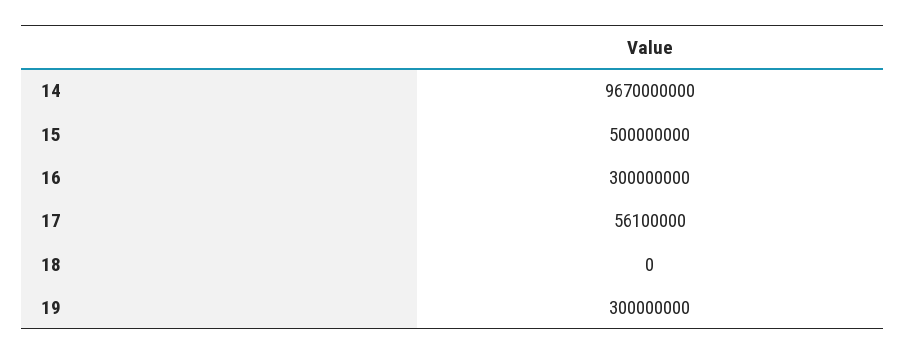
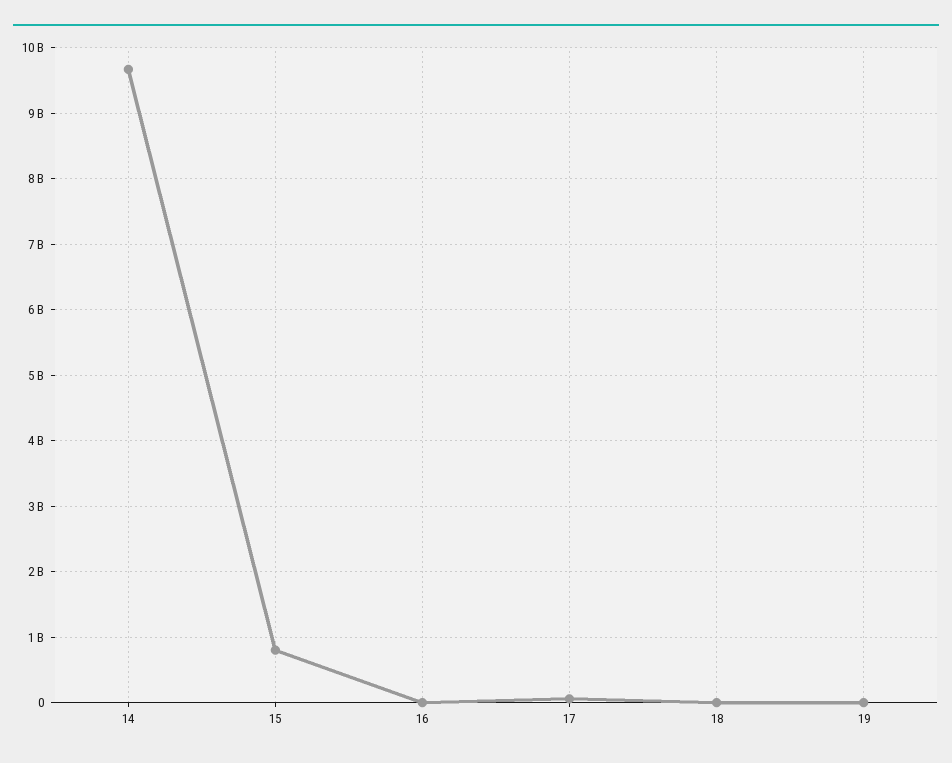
15: 500000000 -> 800000000
16: 300000000 -> 0
19: 300000000 -> 0

